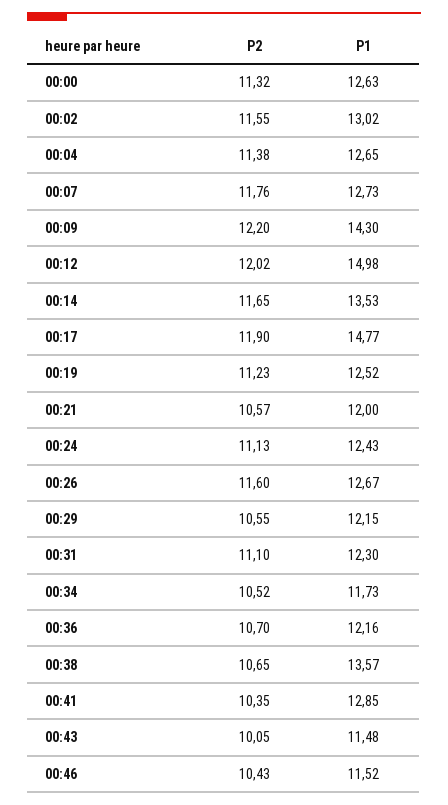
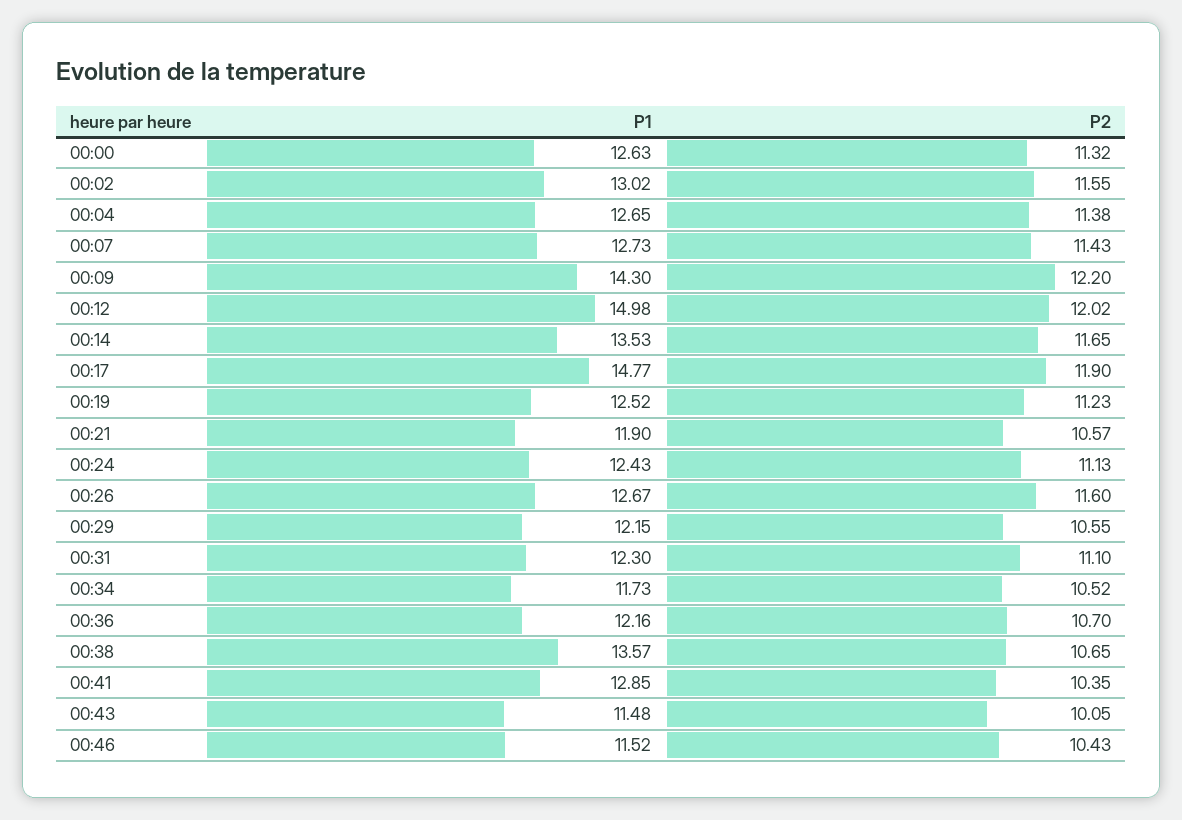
P2, 00:07: 11.76 -> 11.43
P1, 00:21: 12 -> 11.9

